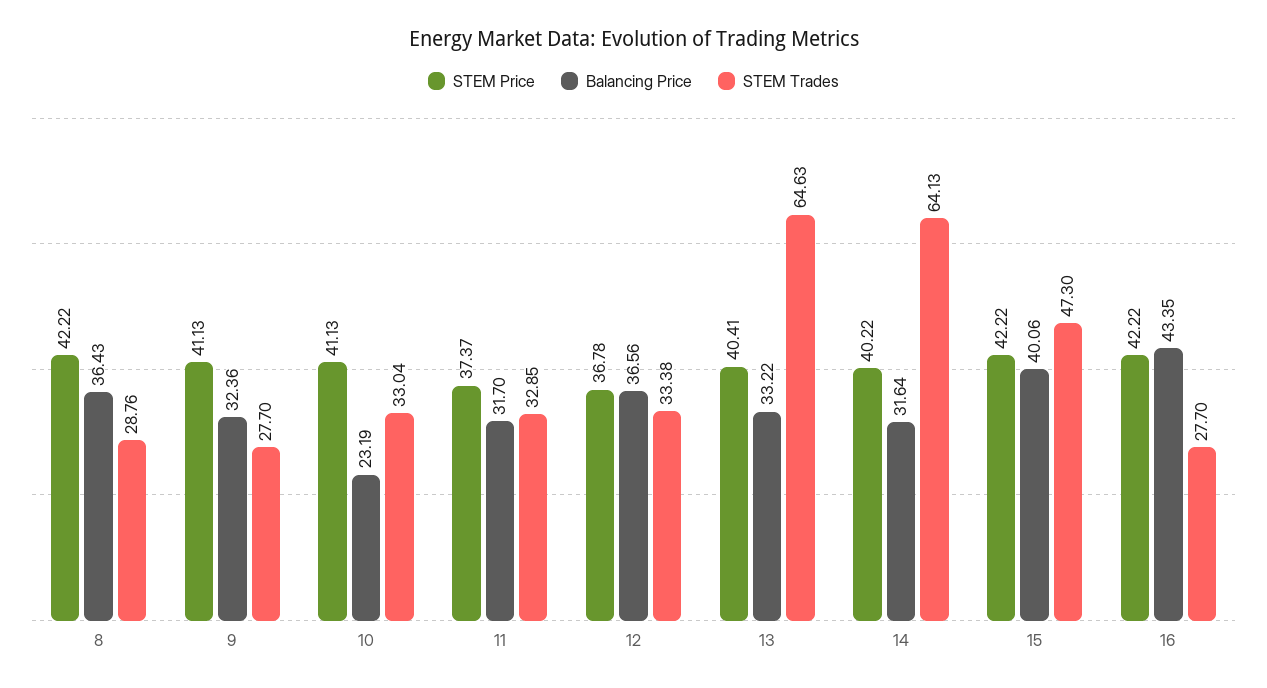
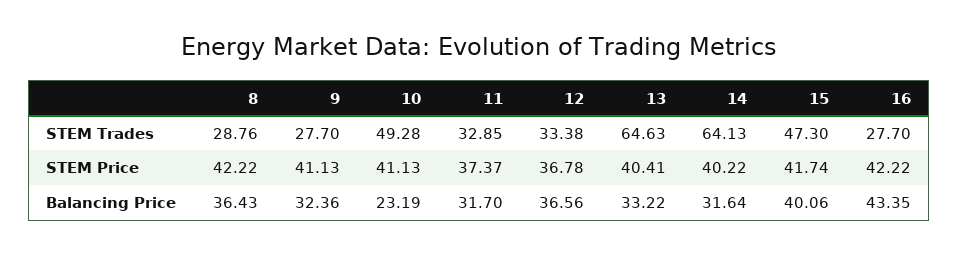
STEM Trades, 10: 33.04 -> 49.28
STEM Price, 15: 42.22 -> 41.74

